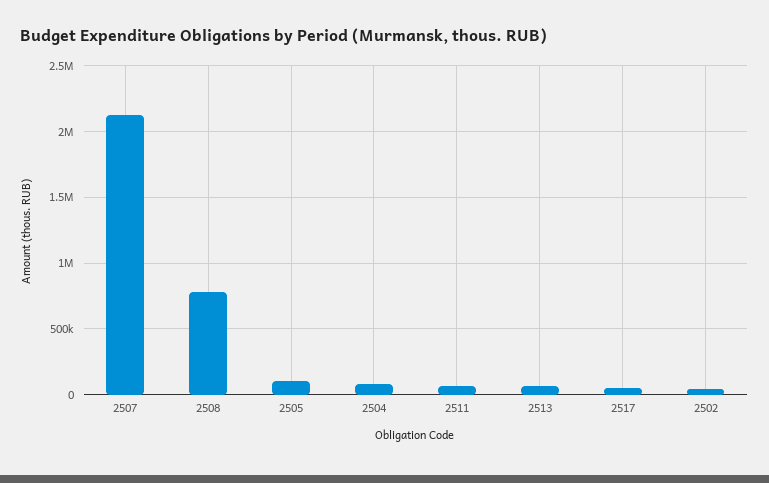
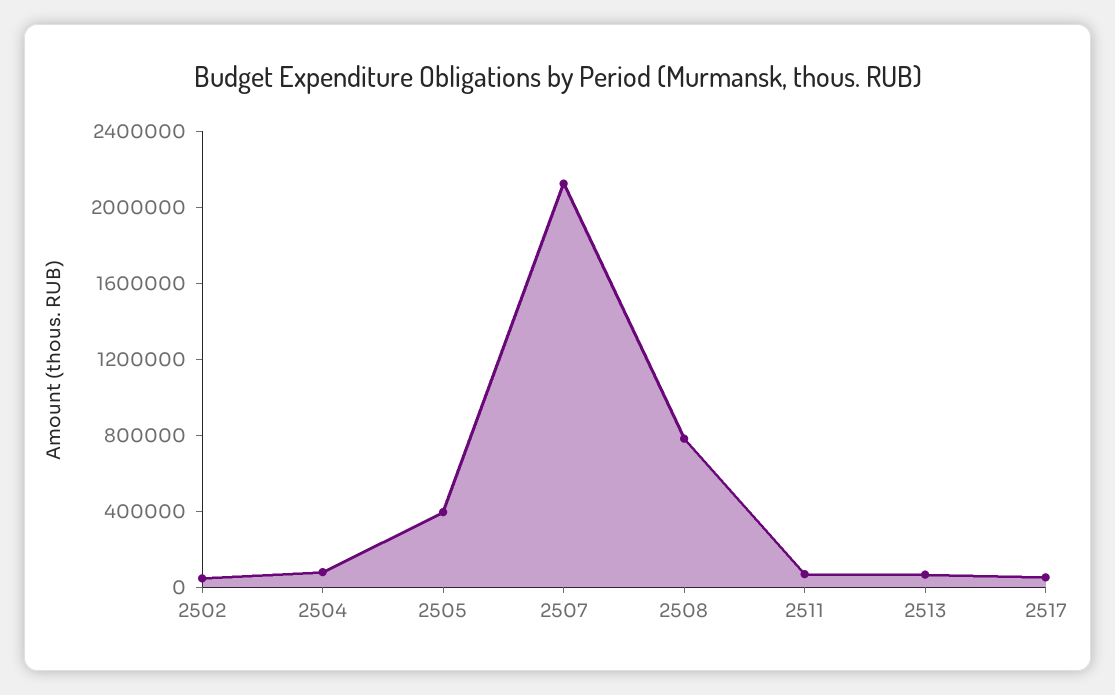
2505: 100000 -> 400000

